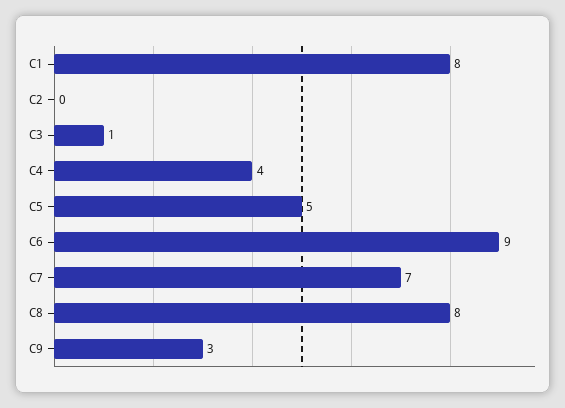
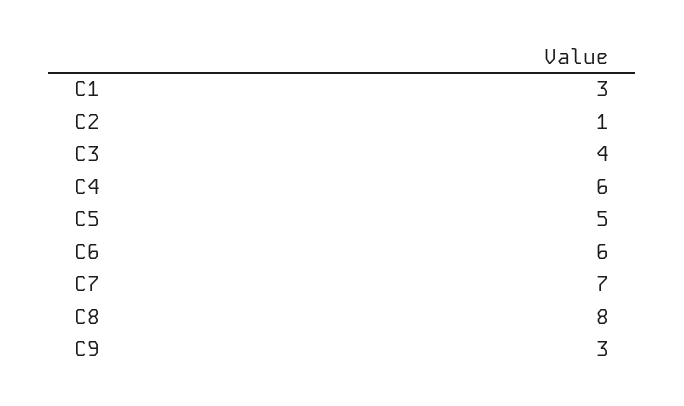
C1: 8 -> 3
C2: 0 -> 1
C3: 1 -> 4
C4: 4 -> 6
C6: 9 -> 6

